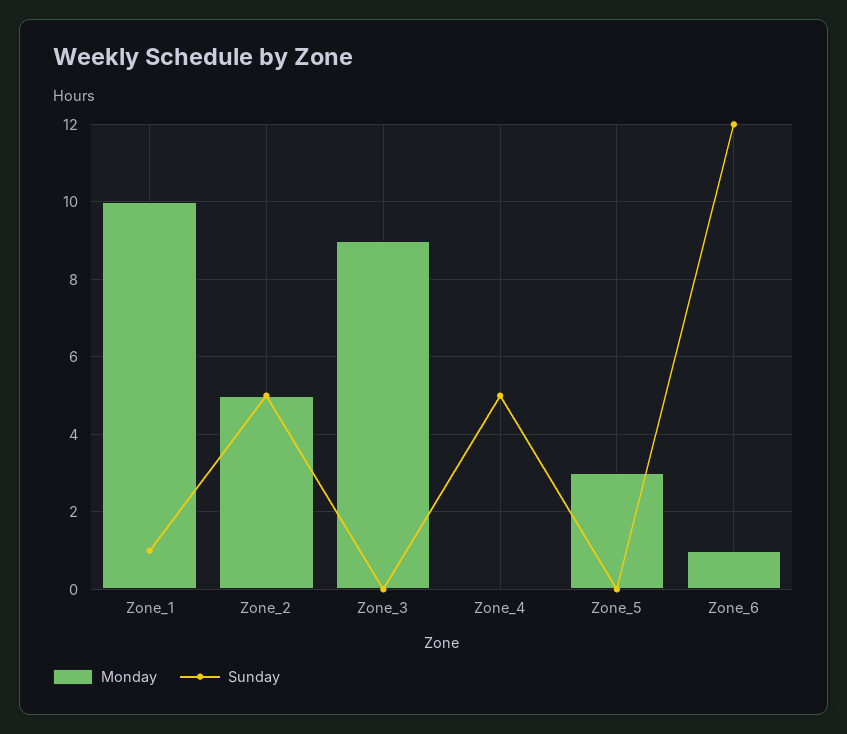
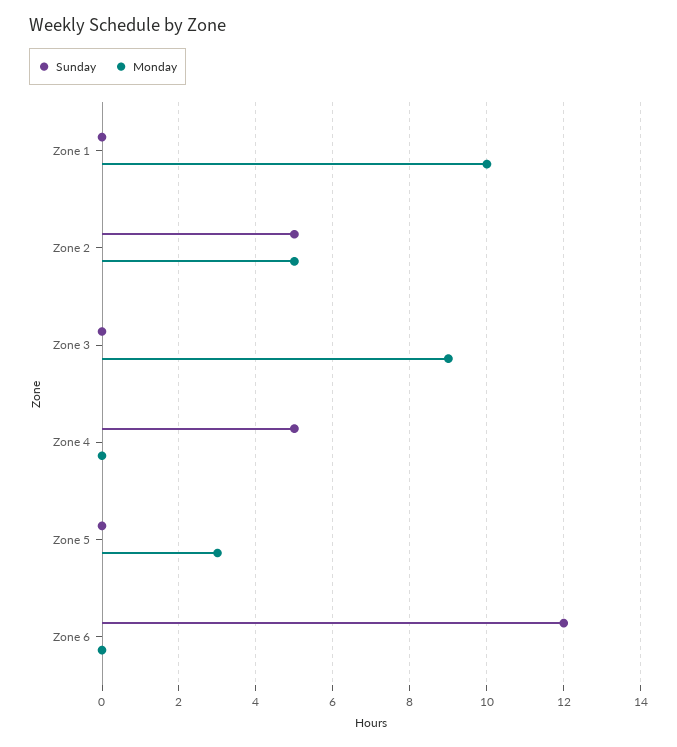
Sunday, Zone_1: 1 -> 0
Monday, Zone_6: 1 -> 0

